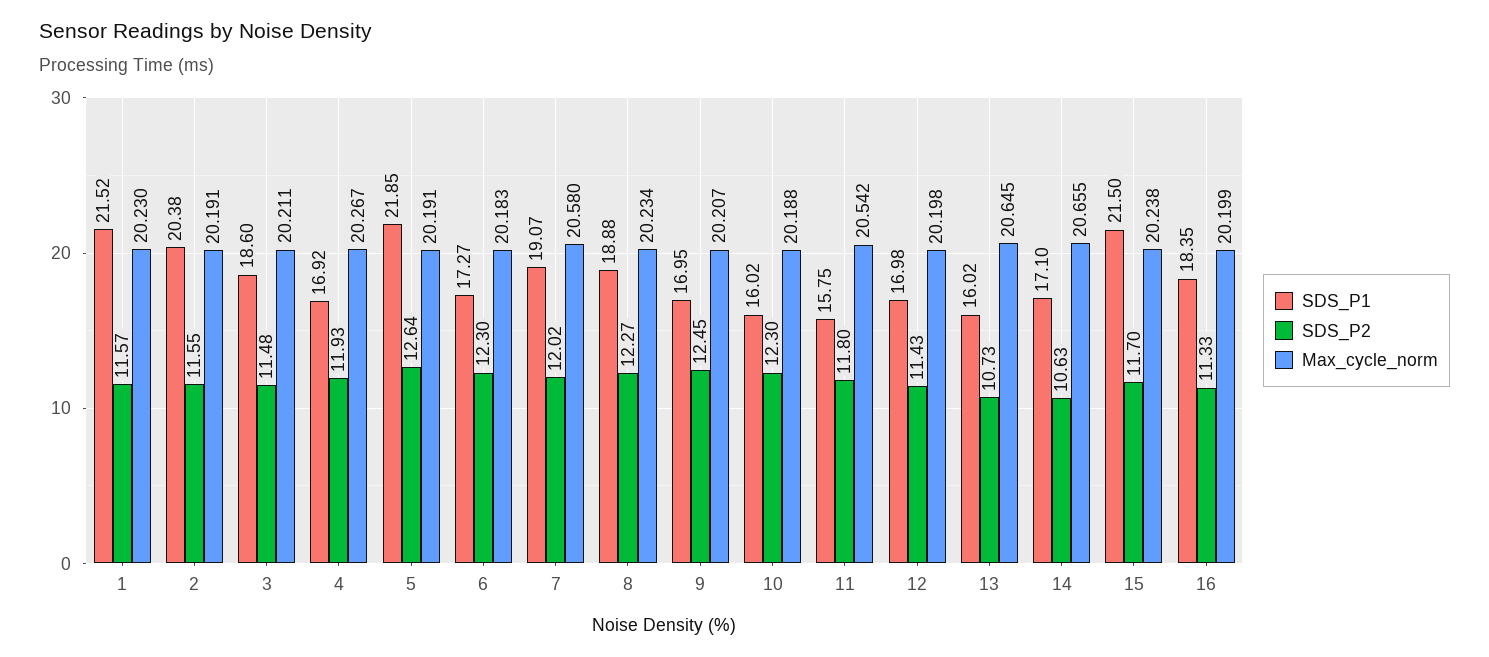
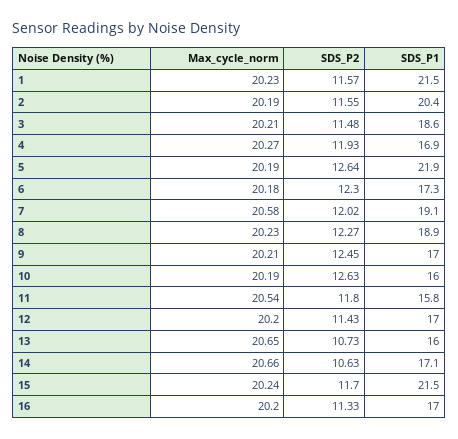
SDS_P2, 10: 12.3 -> 12.63
SDS_P1, 16: 18.35 -> 17

